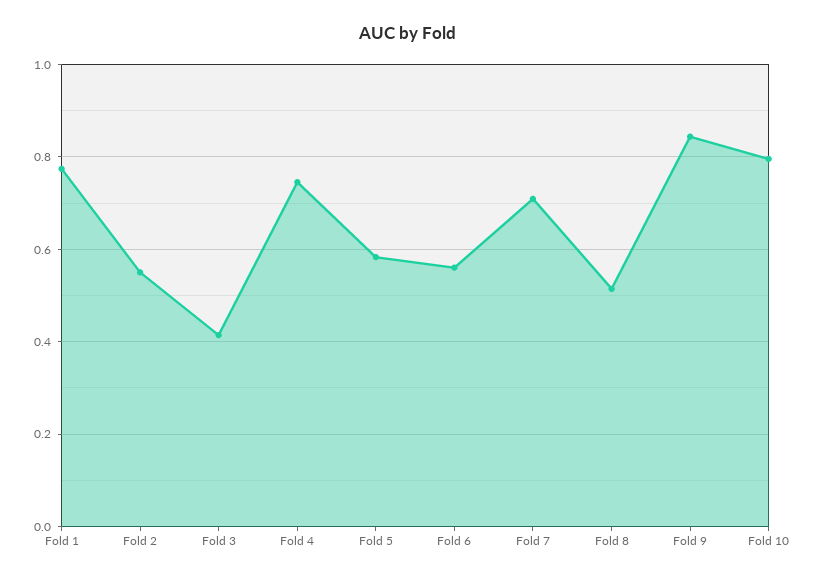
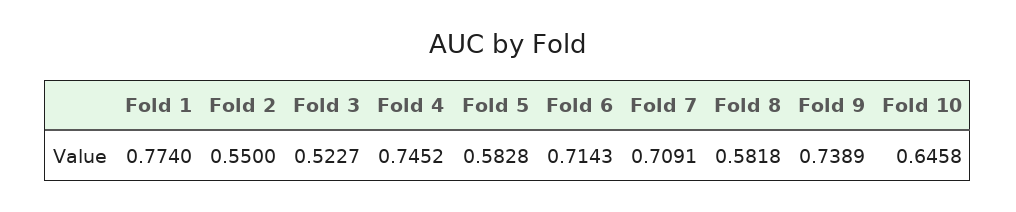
Fold 3: 0.42 -> 0.5227
Fold 6: 0.56 -> 0.7143
Fold 8: 0.52 -> 0.5818
Fold 9: 0.84 -> 0.7389
Fold 10: 0.8 -> 0.6458

